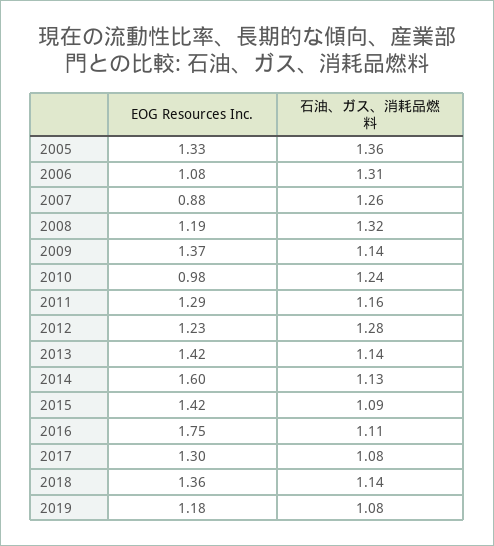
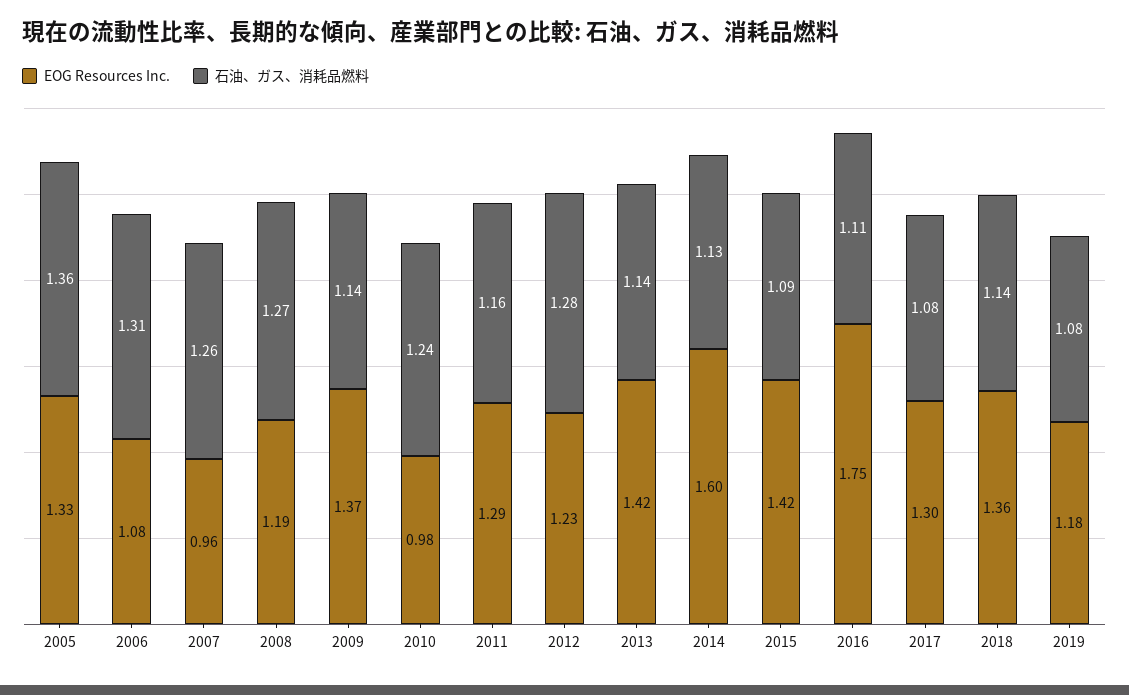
EOG Resources Inc., 2007: 0.88 -> 0.96
石油、ガス、消耗品燃料, 2008: 1.32 -> 1.27

